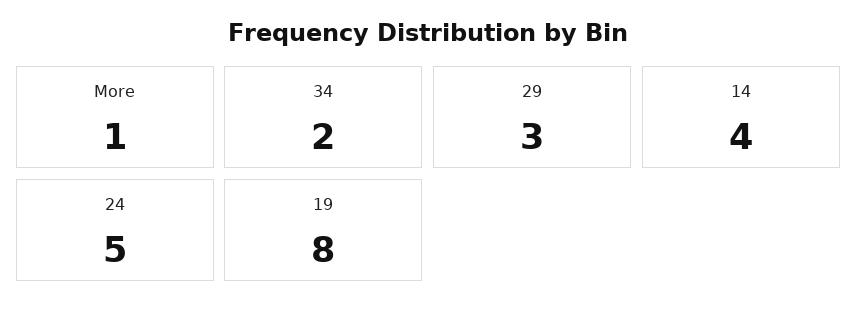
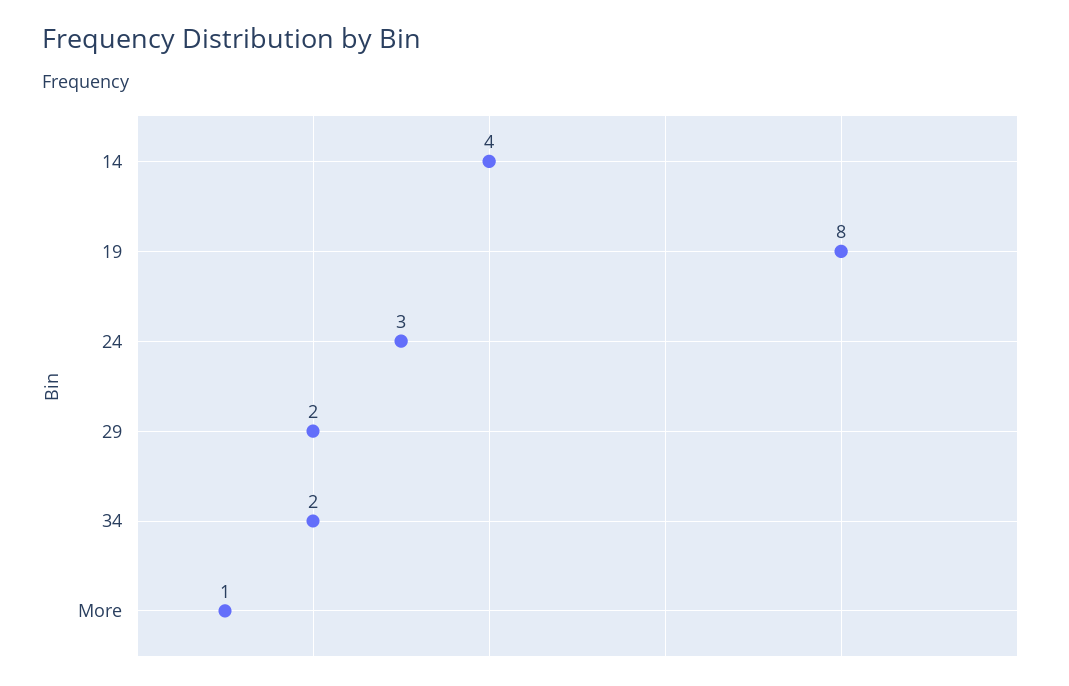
29: 3 -> 2
24: 5 -> 3

